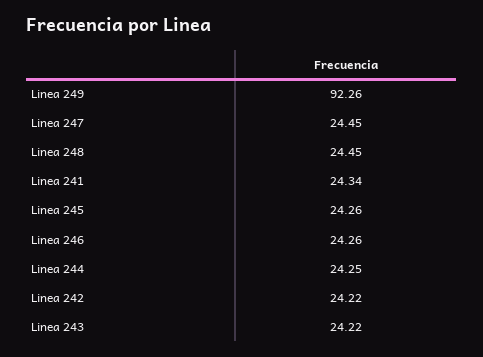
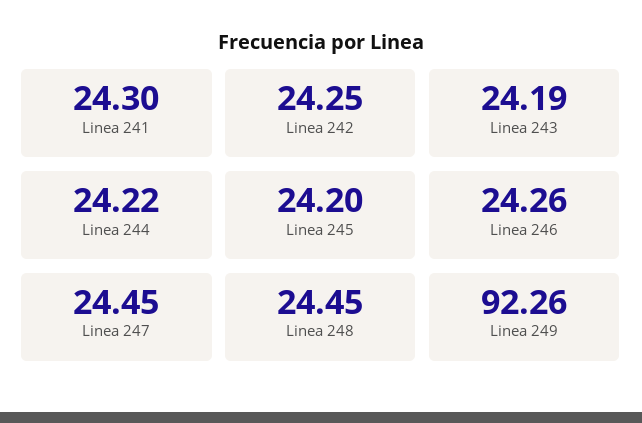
Linea 241: 24.34 -> 24.3
Linea 245: 24.26 -> 24.2
Linea 244: 24.25 -> 24.22
Linea 242: 24.22 -> 24.25
Linea 243: 24.22 -> 24.19

